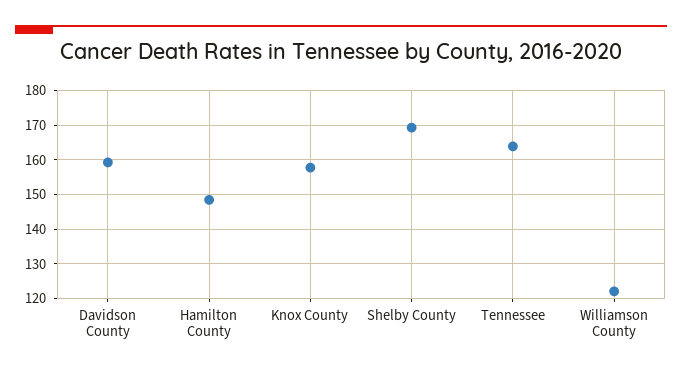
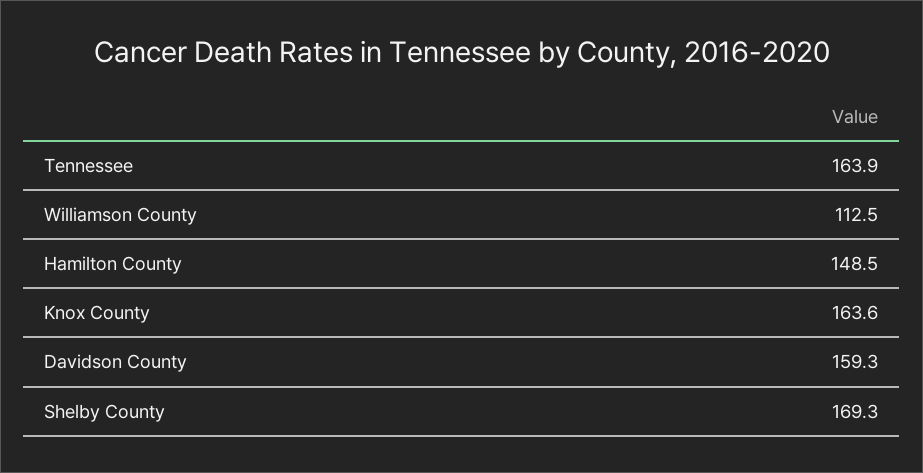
Knox County: 158 -> 163.6
Williamson County: 122 -> 112.5

